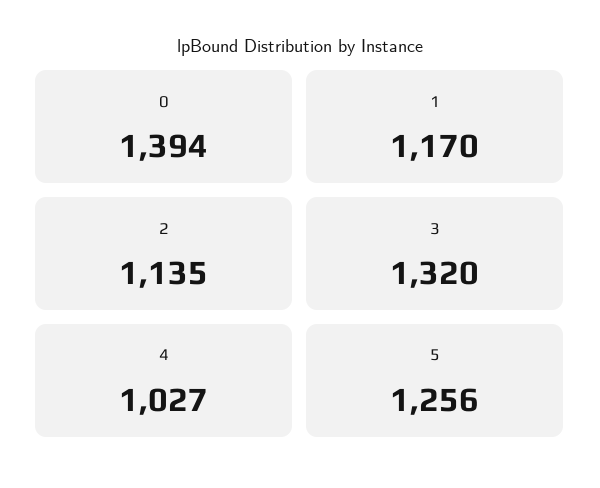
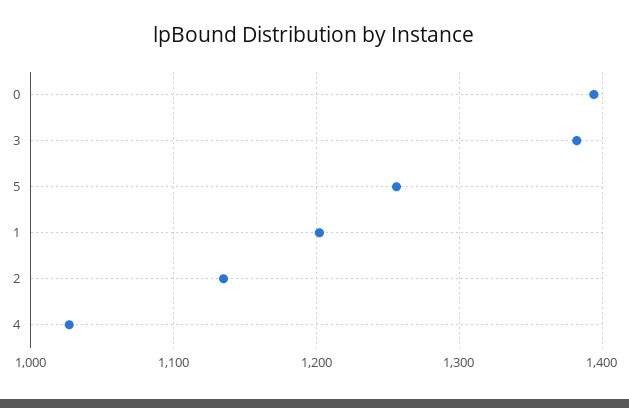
1: 1170 -> 1200
3: 1320 -> 1380

